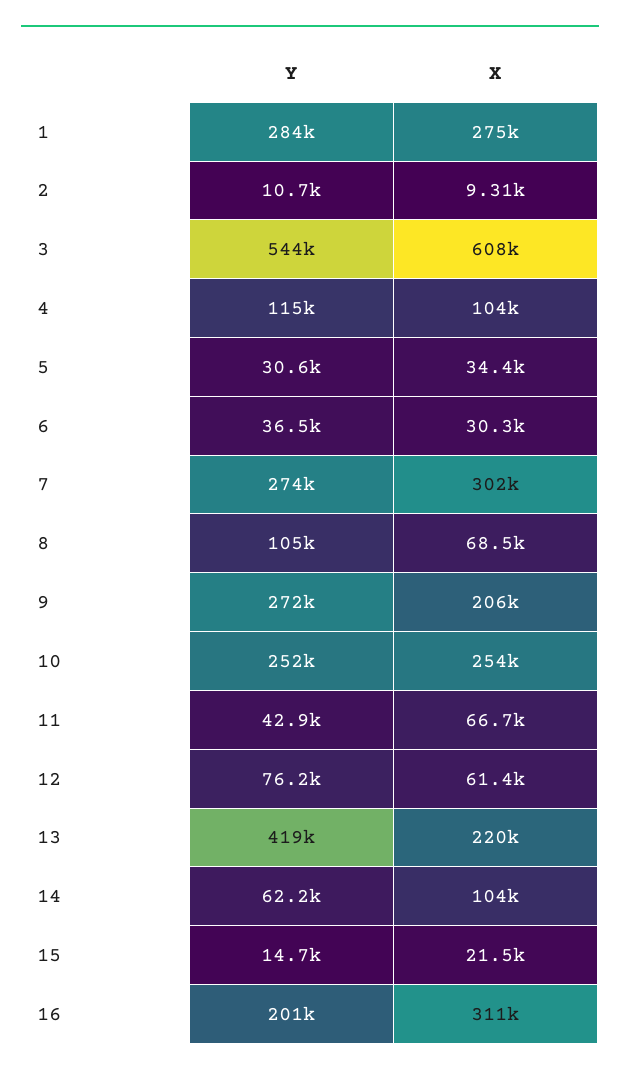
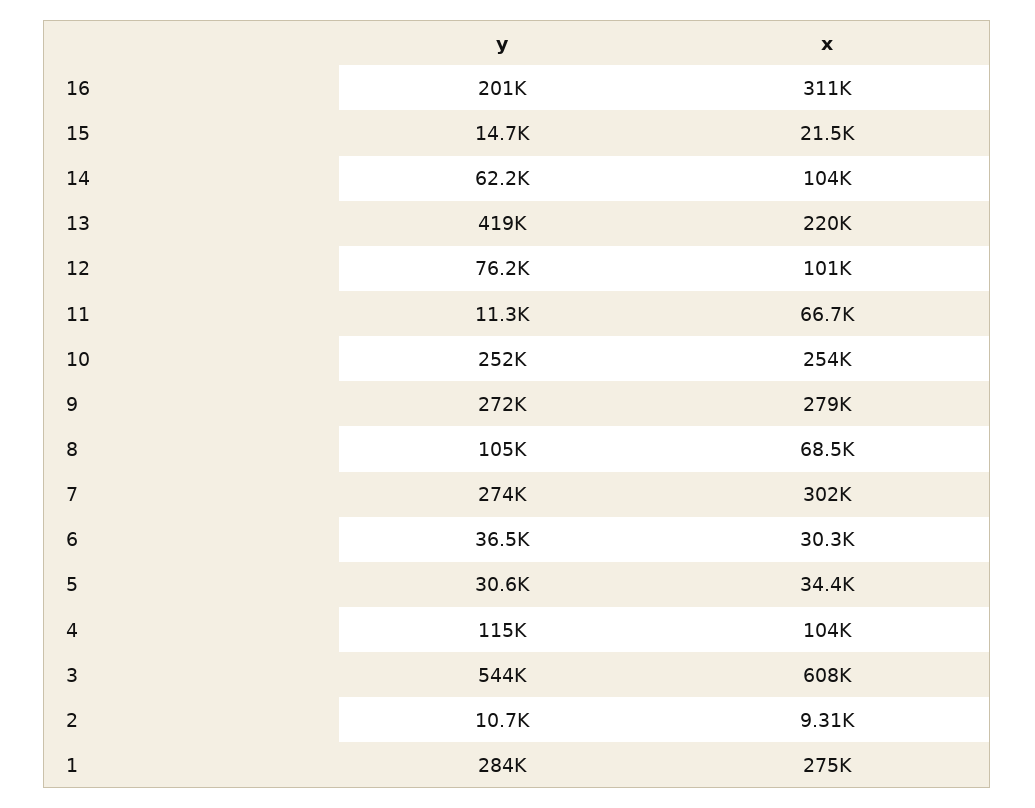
X, 9: 206000 -> 279000
Y, 11: 42900 -> 11300
X, 12: 61400 -> 101000

